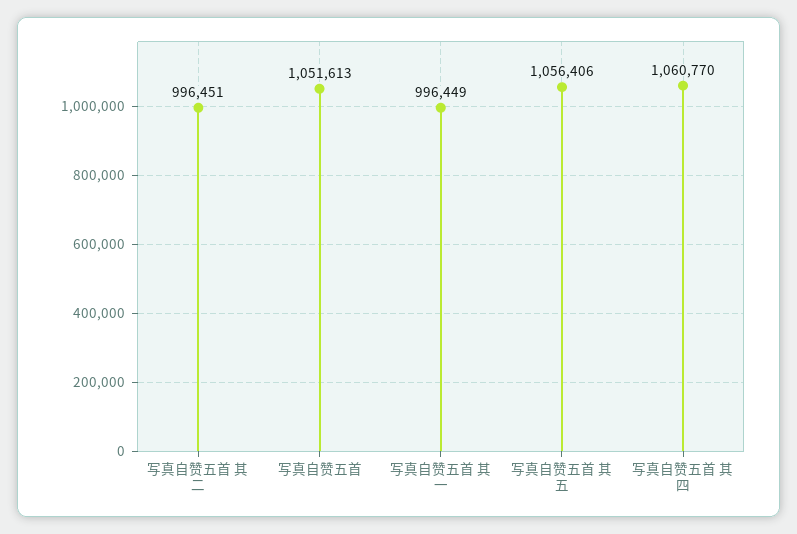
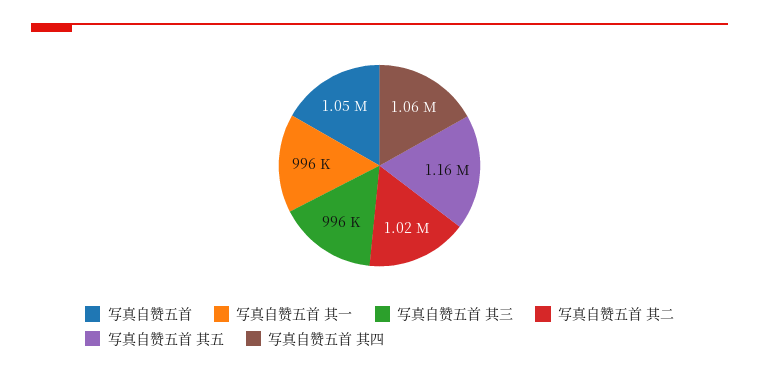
写真自赞五首 其二: 996451 -> 1020000
写真自赞五首 其五: 1056406 -> 1160000
写真自赞五首 其三: none -> 996000

